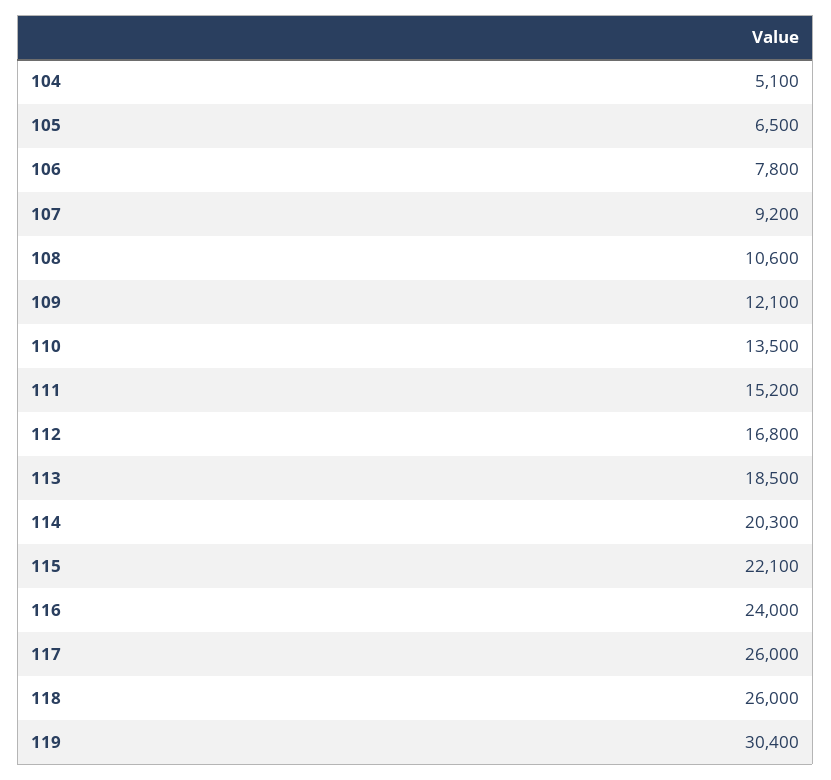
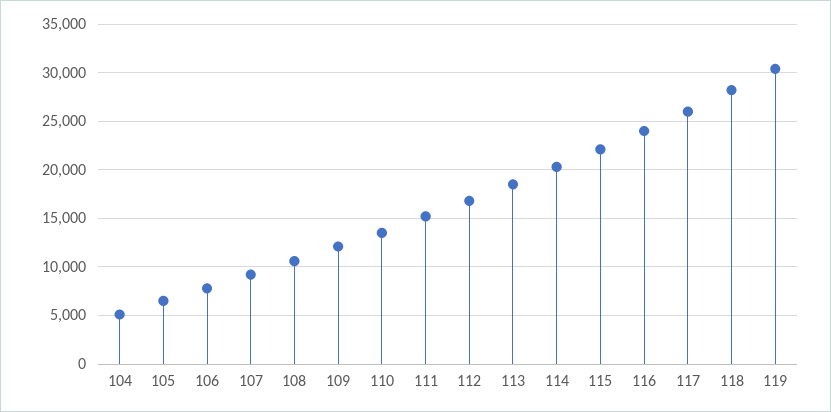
118: 26000 -> 28000

